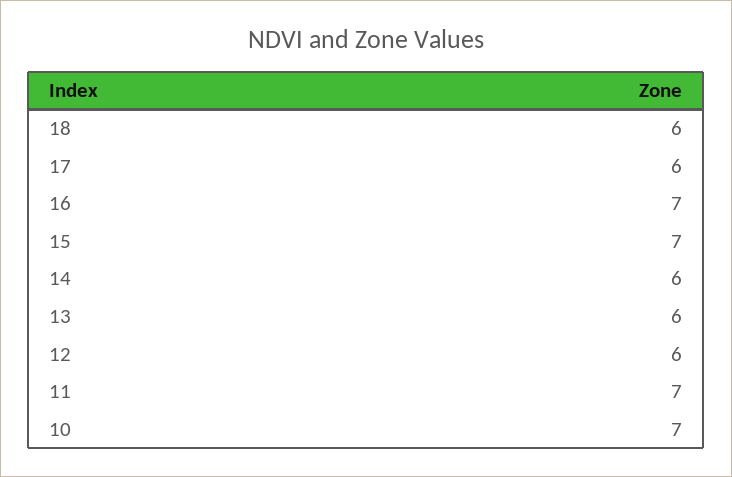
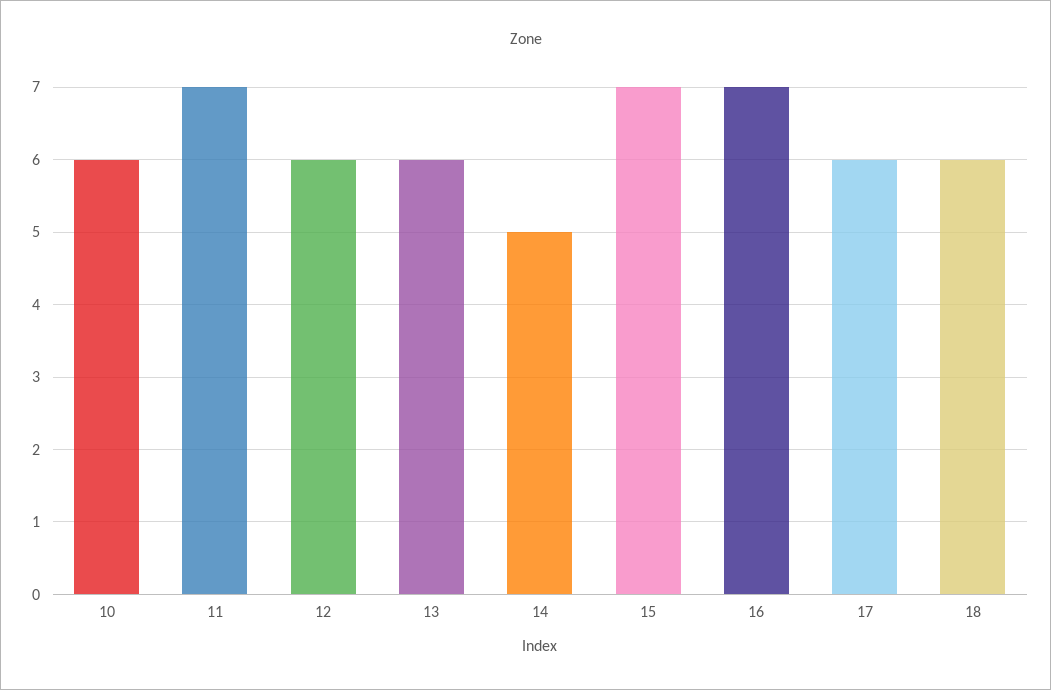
14: 6 -> 5
10: 7 -> 6

